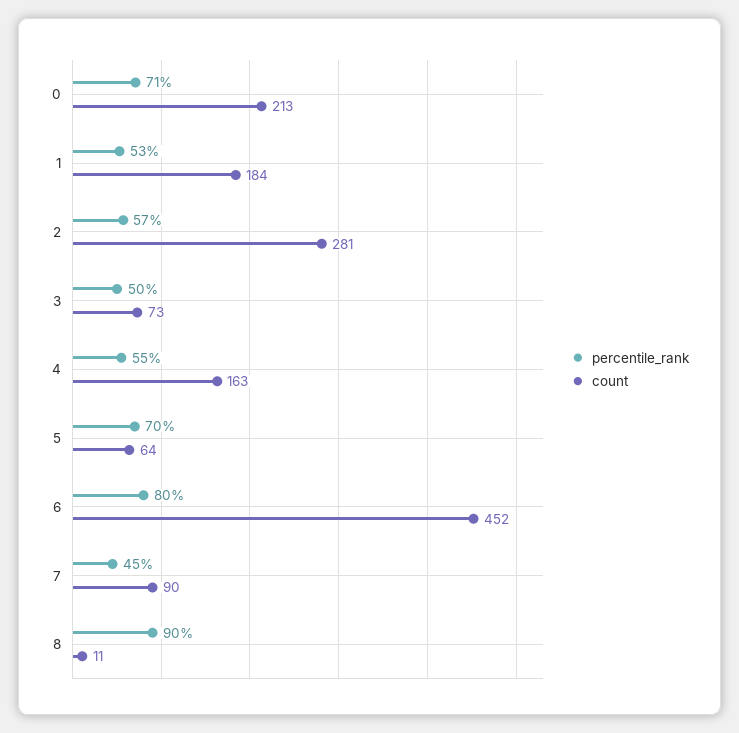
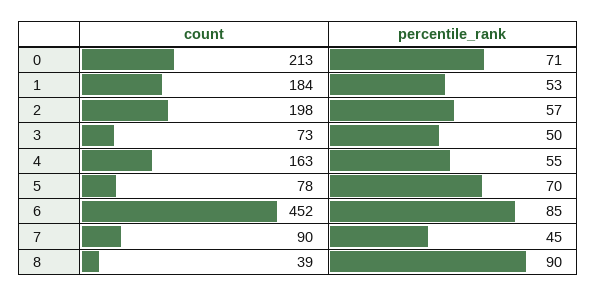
count, 2: 281 -> 198
count, 5: 64 -> 78
percentile_rank, 6: 80 -> 85
count, 8: 11 -> 39

